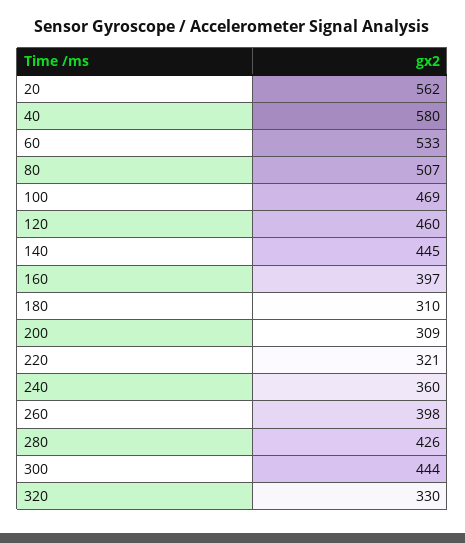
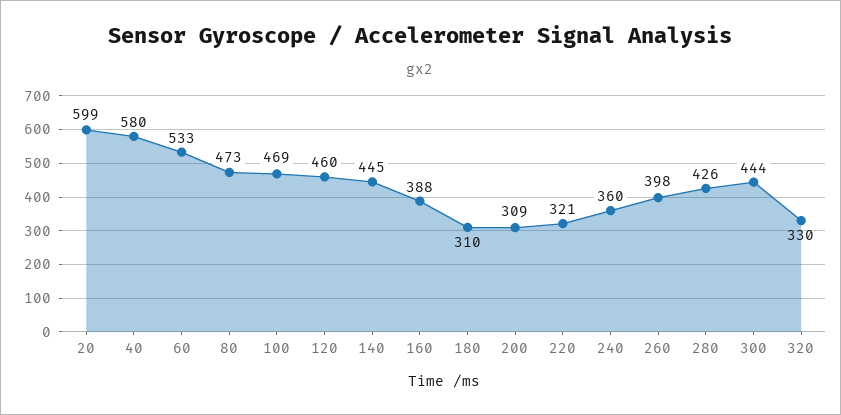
20: 562 -> 599
80: 507 -> 473
160: 397 -> 388

